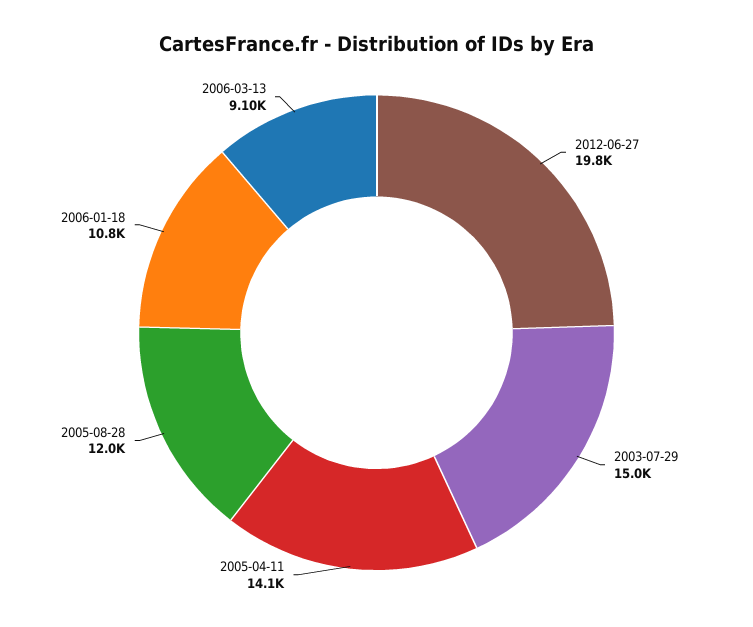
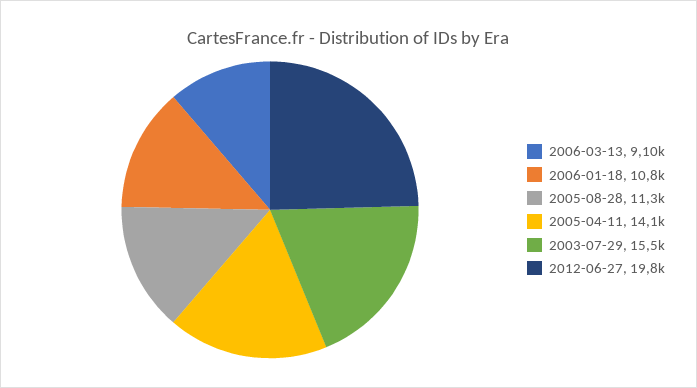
2003-07-29: 15000 -> 15500
2005-08-28: 12000 -> 11300

